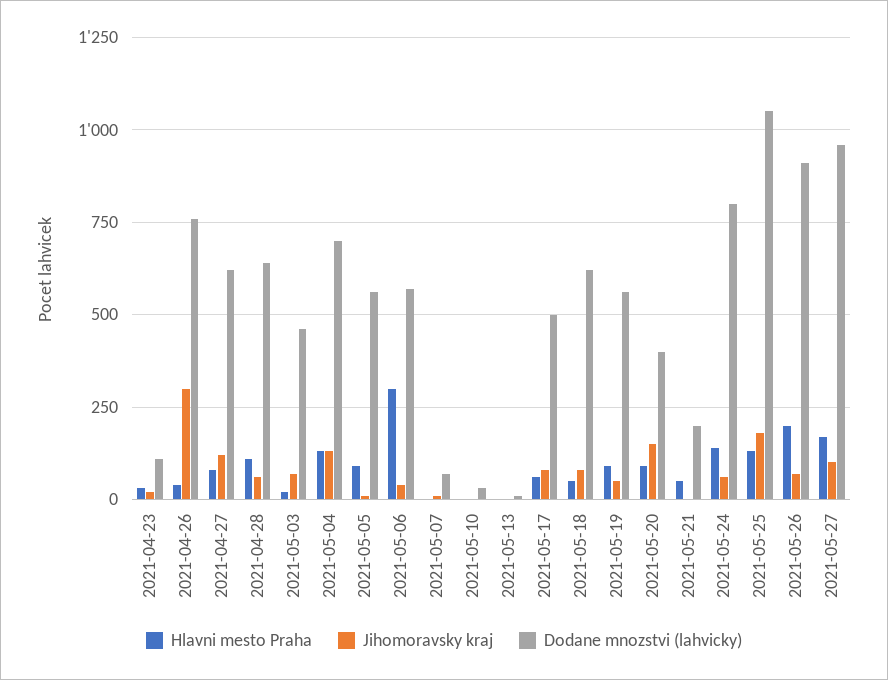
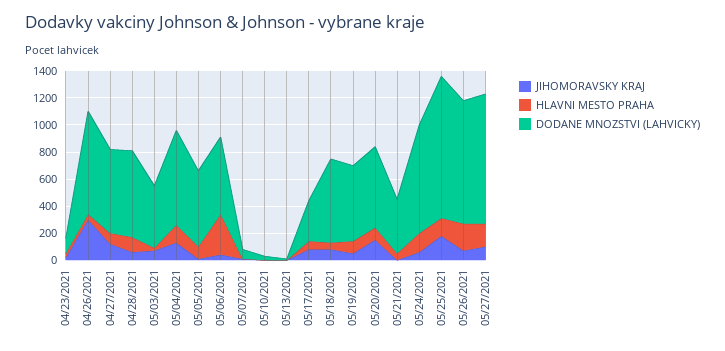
Dodane mnozstvi (lahvicky), 2021-05-17: 500 -> 300
Dodane mnozstvi (lahvicky), 2021-05-20: 400 -> 600
Dodane mnozstvi (lahvicky), 2021-05-21: 200 -> 400

